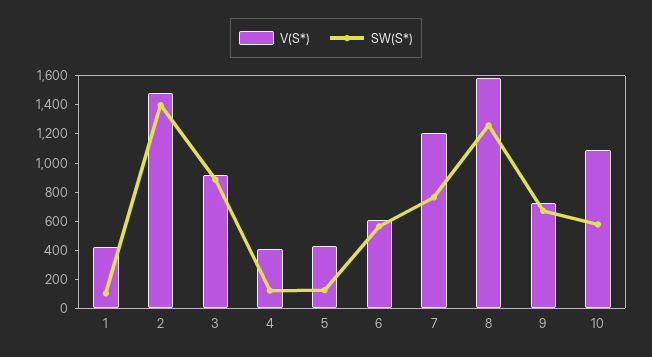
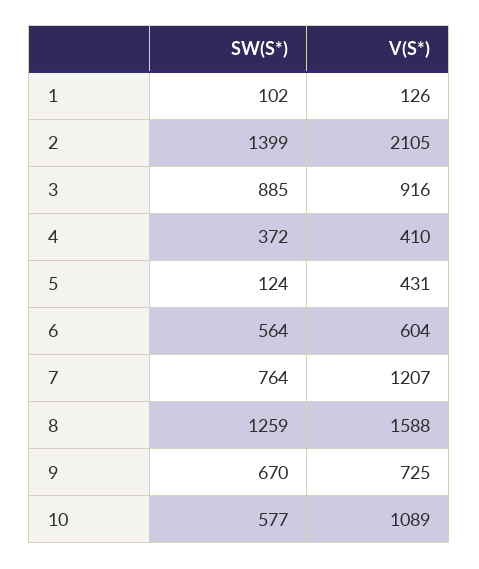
V(S*), 1: 400 -> 126
V(S*), 2: 1500 -> 2105
SW(S*), 4: 100 -> 372

